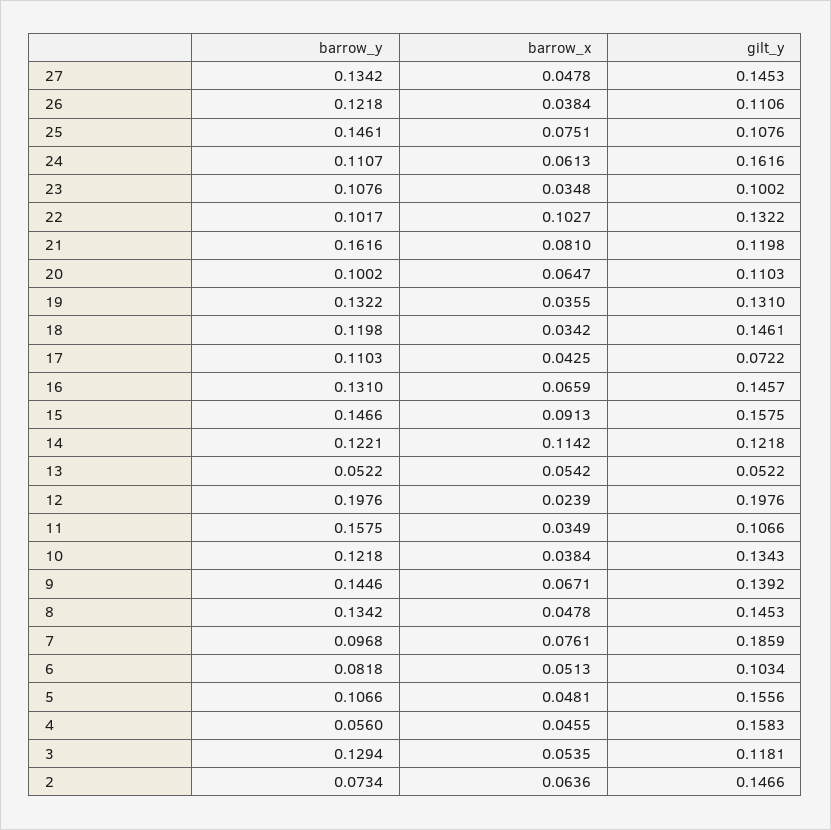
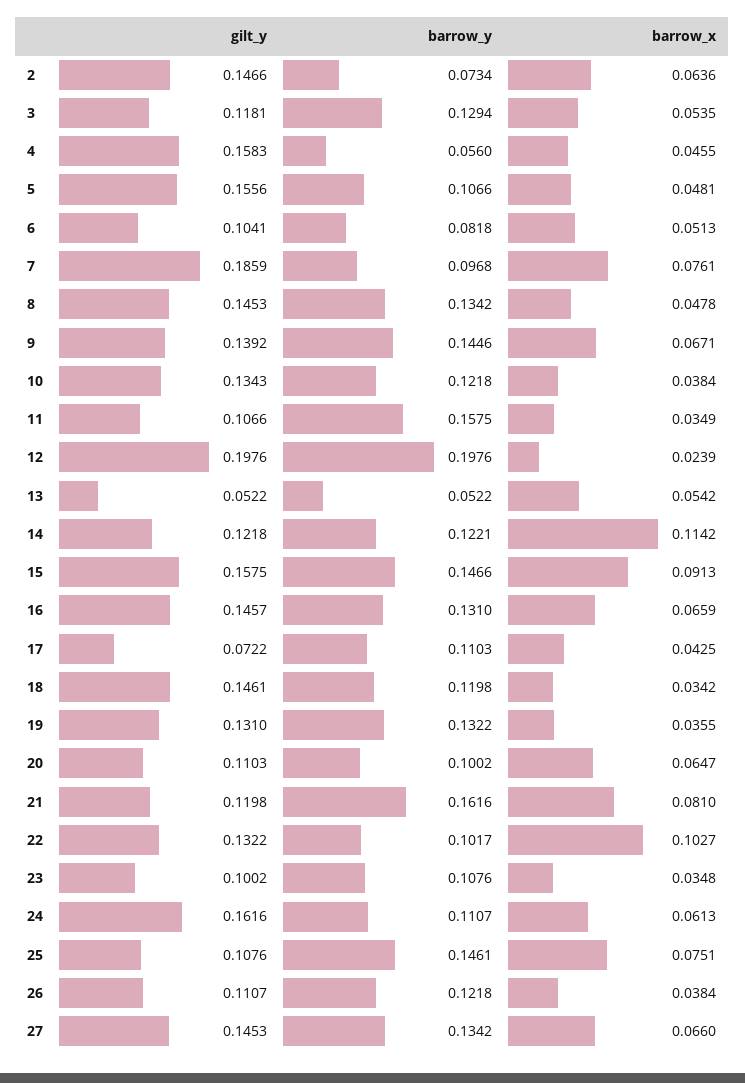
barrow_x, 27: 0.0478 -> 0.066
gilt_y, 26: 0.1106 -> 0.1107
gilt_y, 6: 0.1034 -> 0.1041

